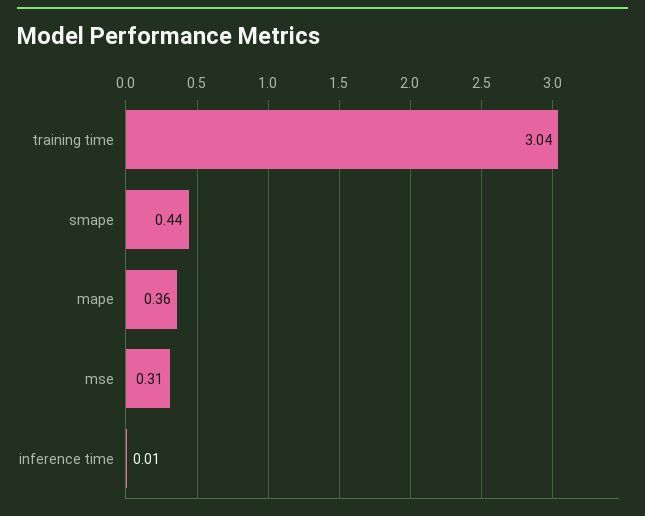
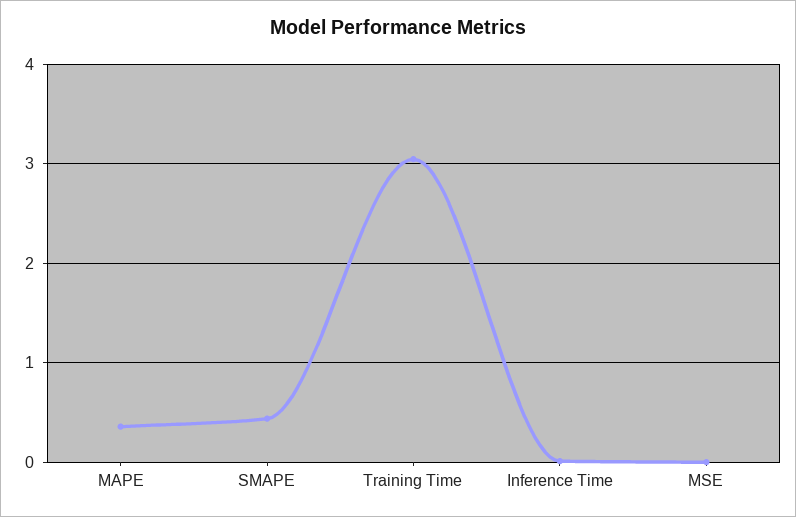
mse: 0.31 -> 0

